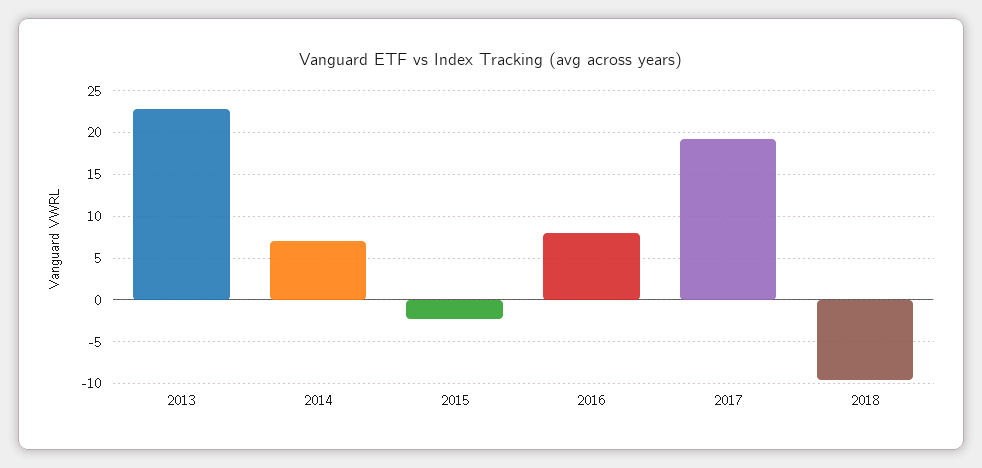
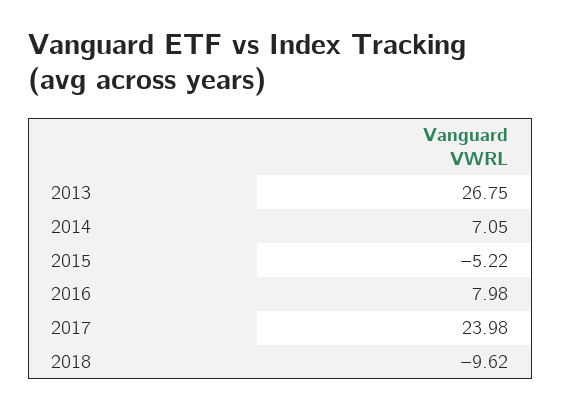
2013: 23 -> 26.75
2015: -2 -> -5.22
2017: 19 -> 23.98

